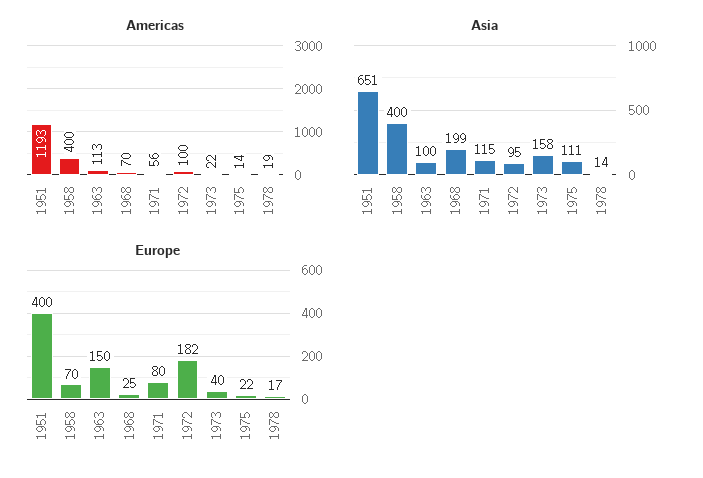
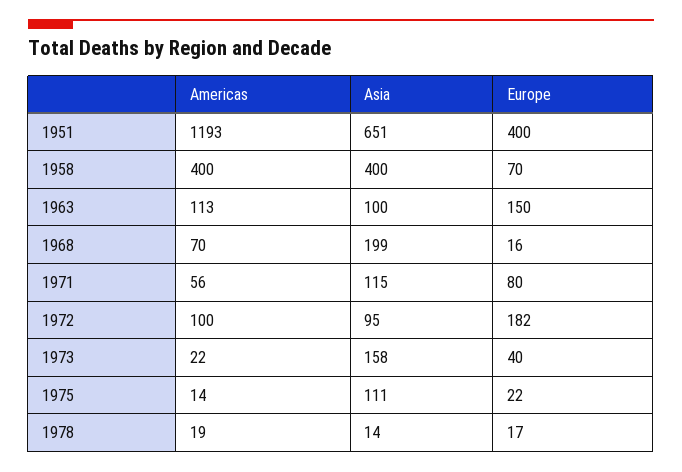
Europe, 1968: 25 -> 16

